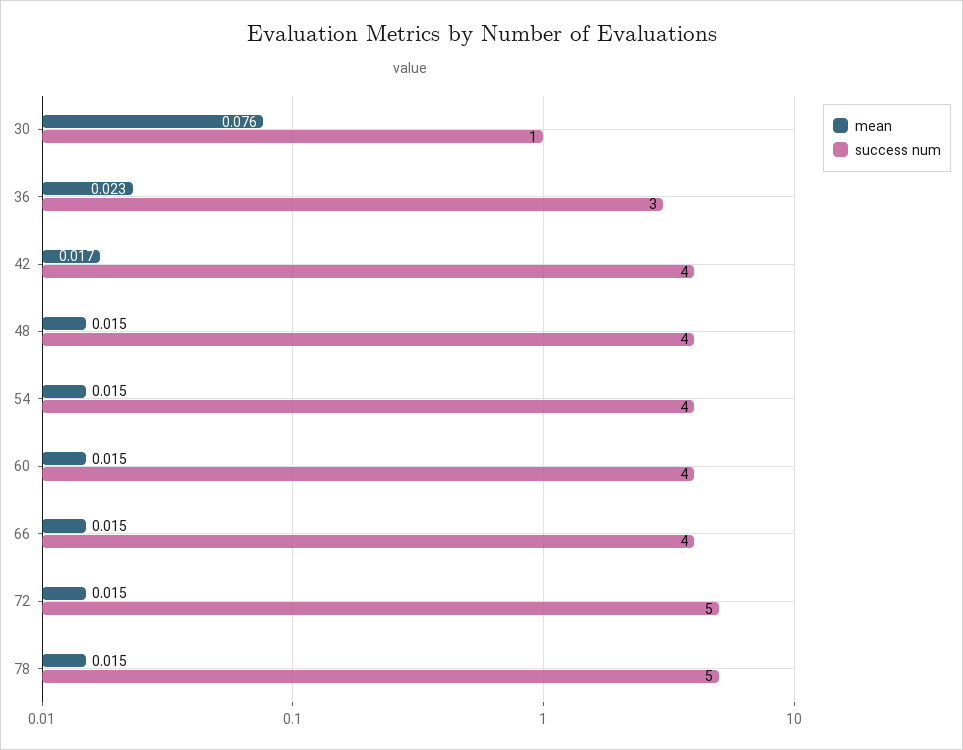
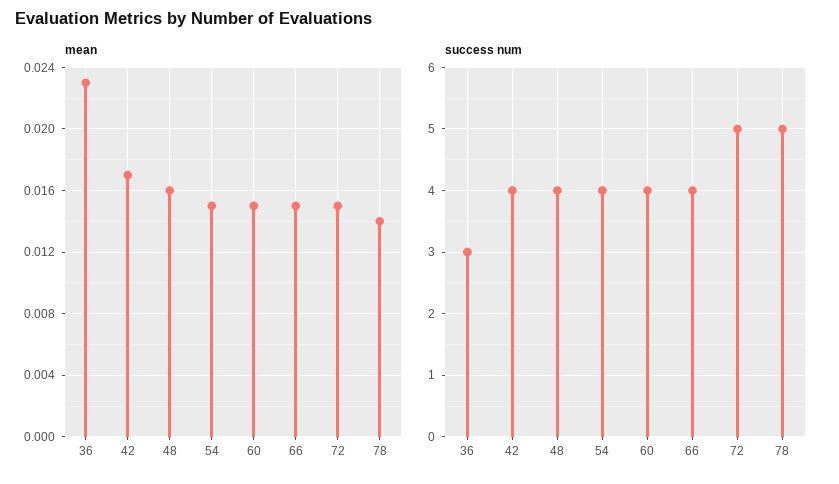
mean, 30: 0.076 -> none
success num, 30: 1 -> none
mean, 48: 0.015 -> 0.016
mean, 78: 0.015 -> 0.014

